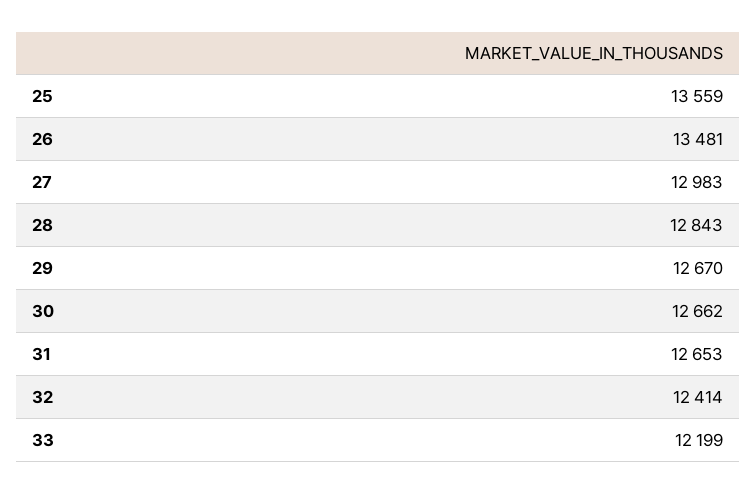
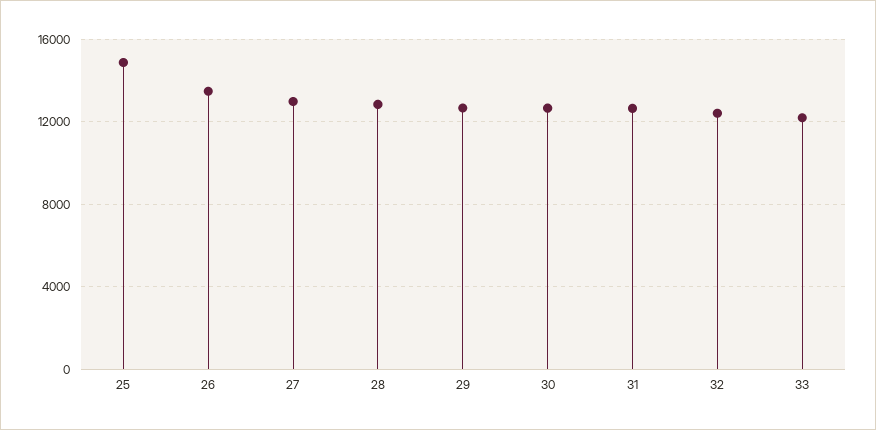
25: 13559 -> 15000

